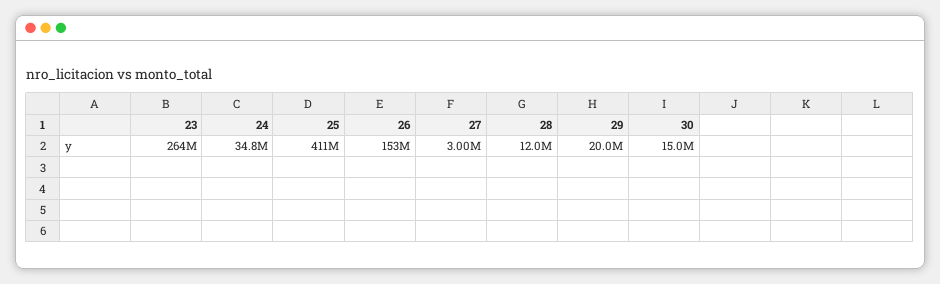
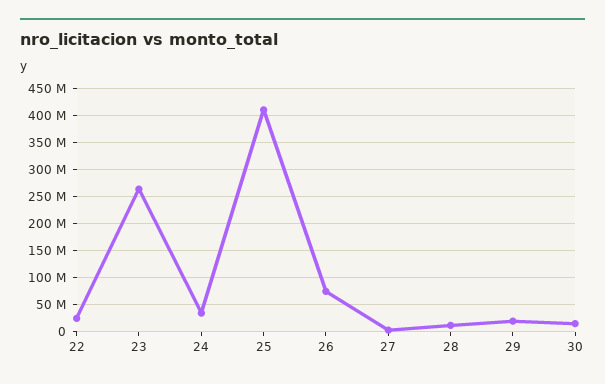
26: 153000000 -> 75000000
22: none -> 25000000

